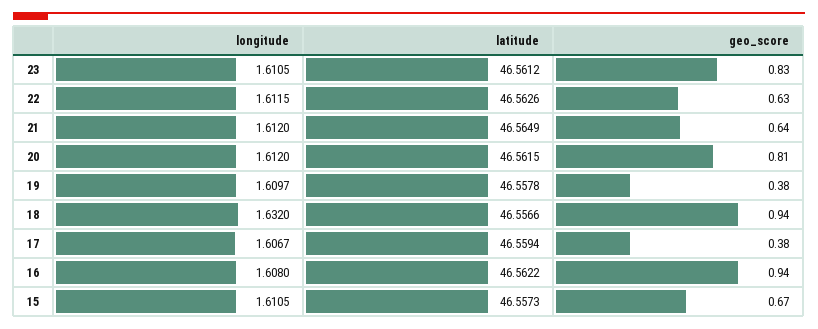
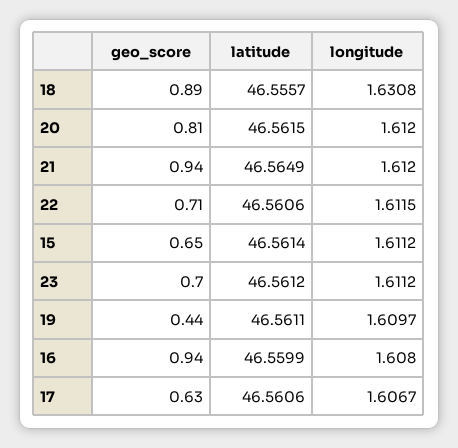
longitude, 23: 1.6105 -> 1.6112
geo_score, 23: 0.83 -> 0.7
latitude, 22: 46.5626 -> 46.5606
geo_score, 22: 0.63 -> 0.71
geo_score, 21: 0.64 -> 0.94
latitude, 19: 46.5578 -> 46.5611
geo_score, 19: 0.38 -> 0.44
longitude, 18: 1.632 -> 1.6308
latitude, 18: 46.5566 -> 46.5557
geo_score, 18: 0.94 -> 0.89
latitude, 17: 46.5594 -> 46.5606
geo_score, 17: 0.38 -> 0.63
latitude, 16: 46.5622 -> 46.5599
longitude, 15: 1.6105 -> 1.6112
latitude, 15: 46.5573 -> 46.5614
geo_score, 15: 0.67 -> 0.65

